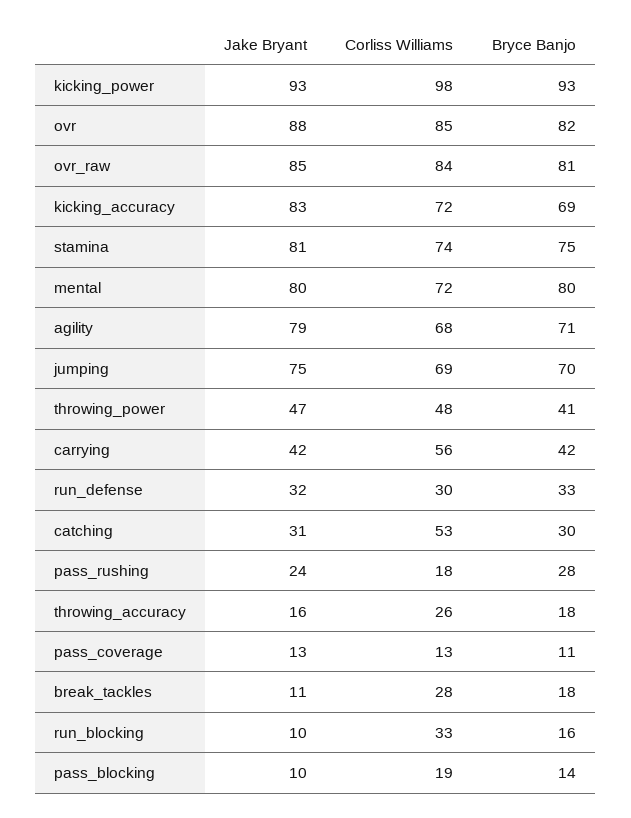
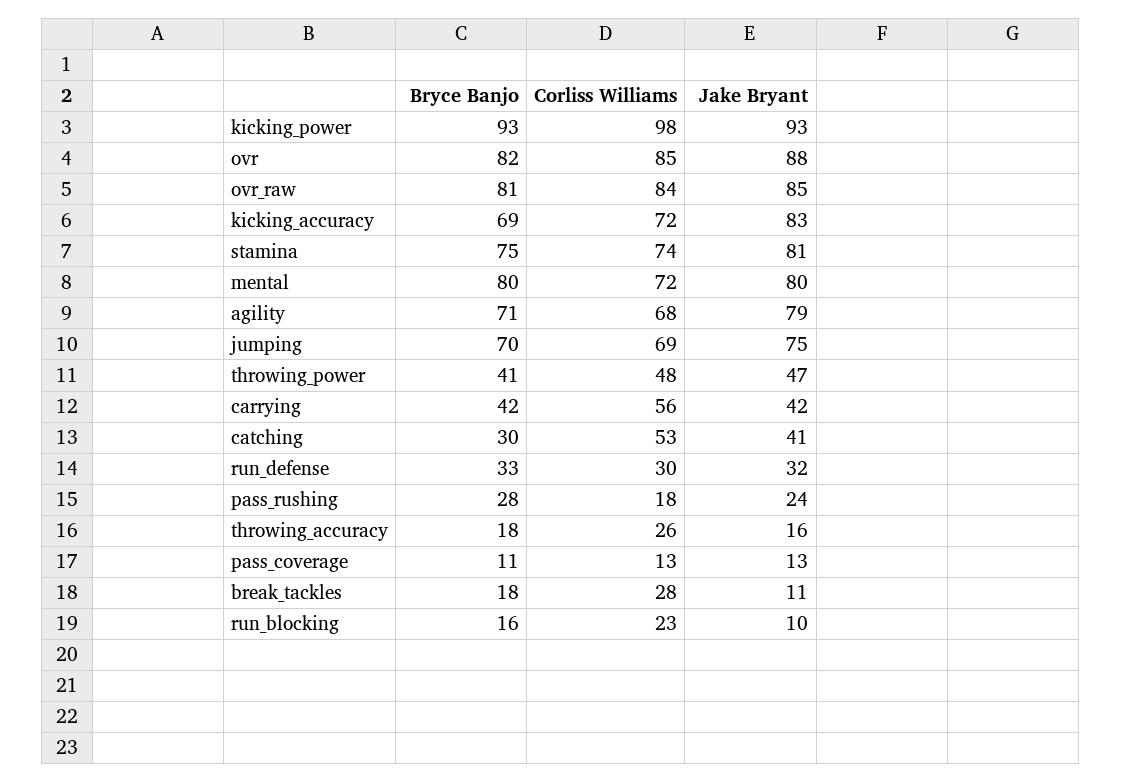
Jake Bryant, catching: 31 -> 41
Corliss Williams, run_blocking: 33 -> 23
Jake Bryant, pass_blocking: 10 -> none
Corliss Williams, pass_blocking: 19 -> none
Bryce Banjo, pass_blocking: 14 -> none

